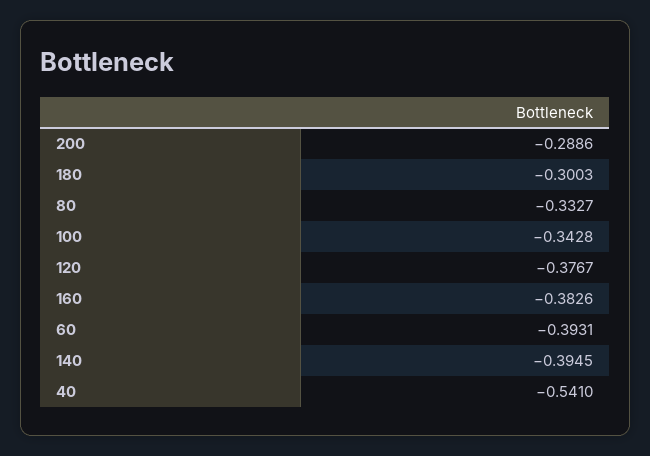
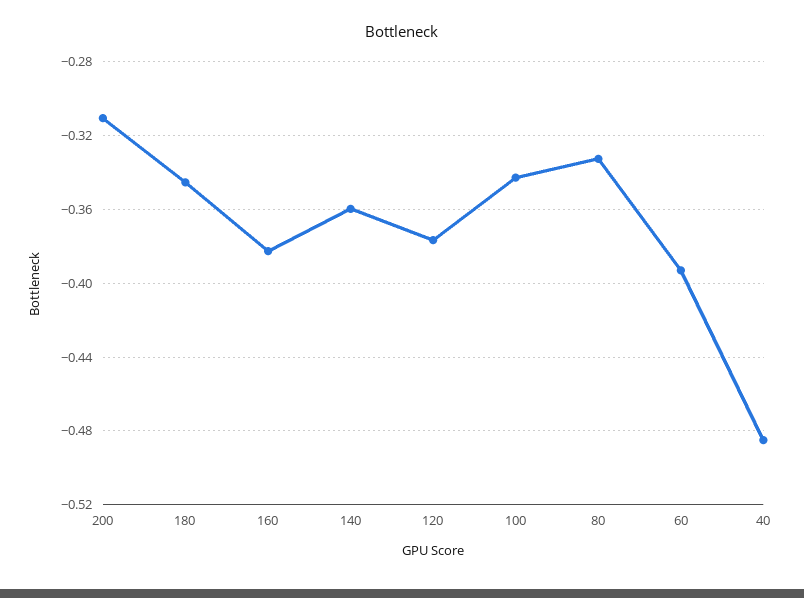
200: -0.2886 -> -0.31
180: -0.3003 -> -0.345
140: -0.3945 -> -0.36
40: -0.541 -> -0.485

